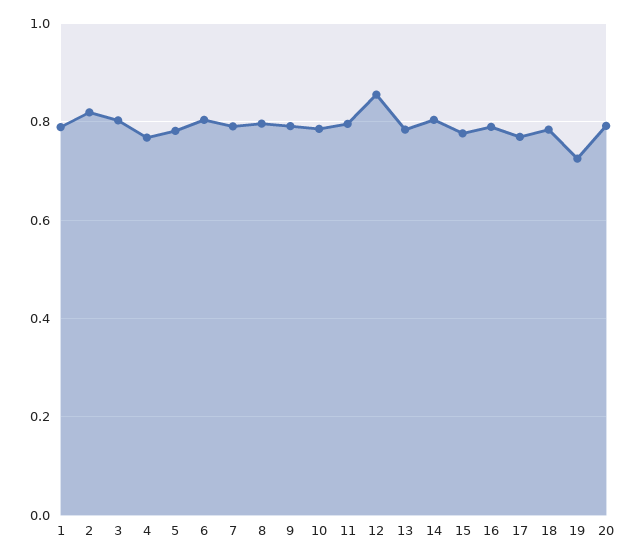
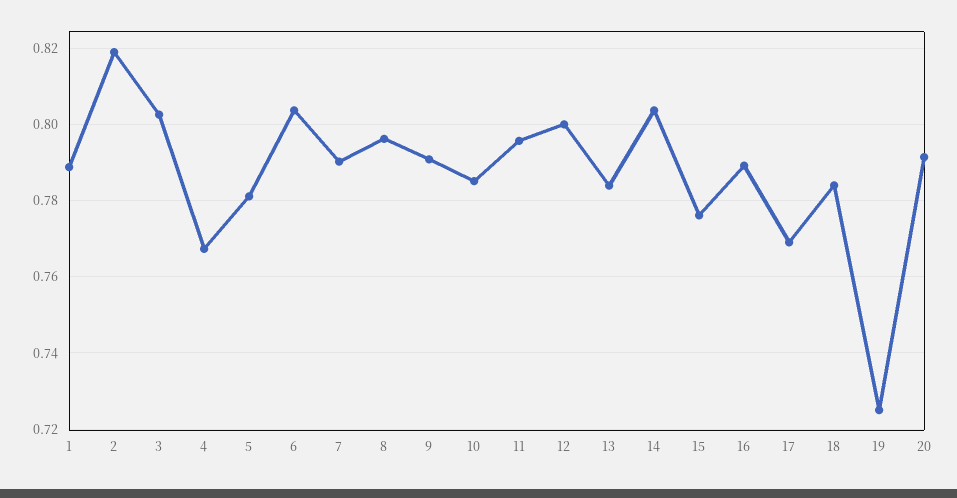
12: 0.86 -> 0.8

